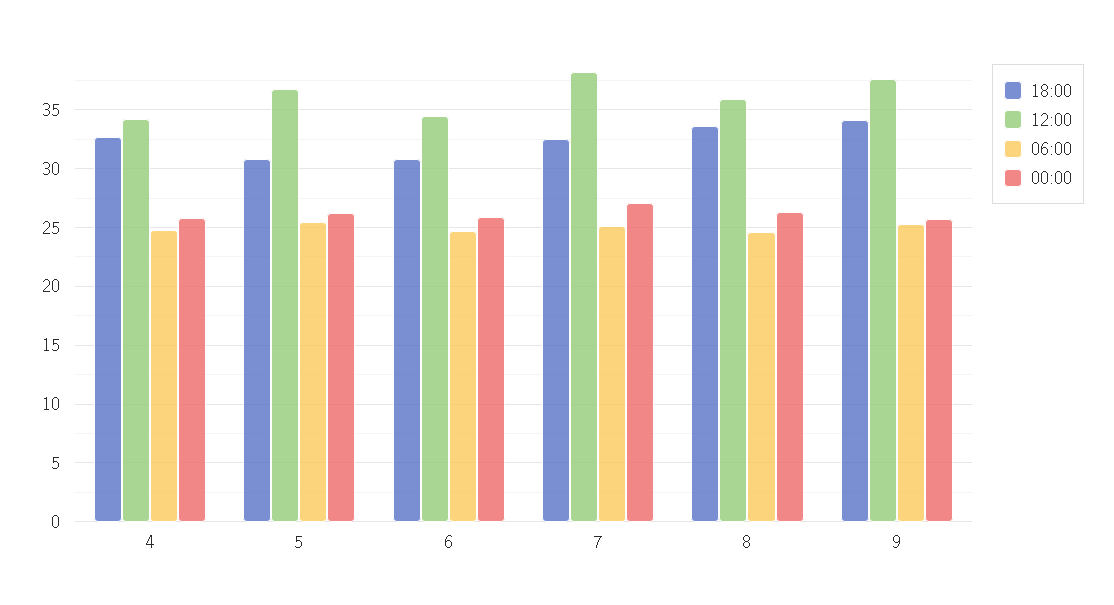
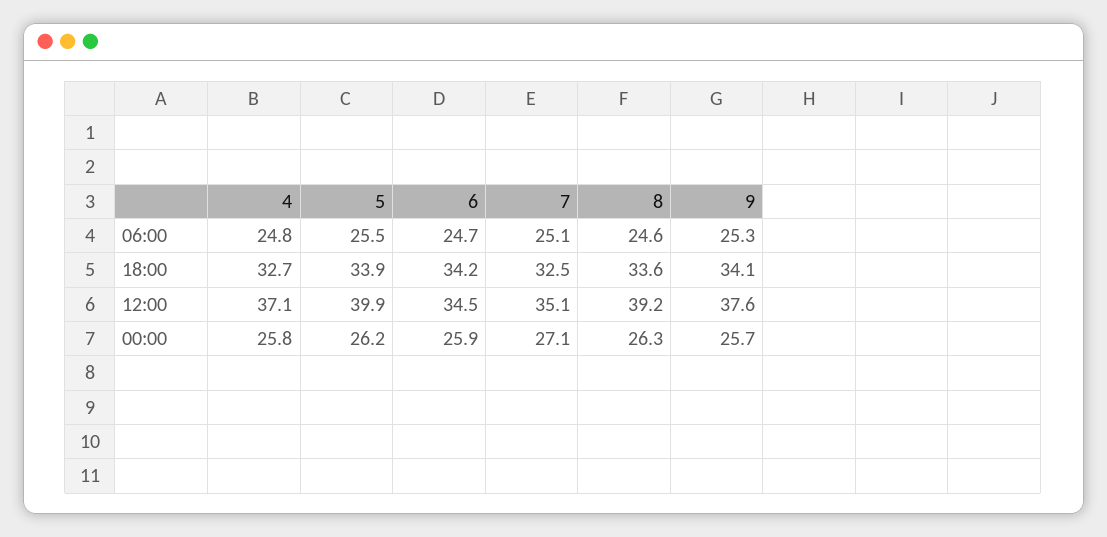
12:00, 4: 34 -> 37.1
18:00, 5: 31 -> 33.9
12:00, 5: 37 -> 39.9
18:00, 6: 31 -> 34.2
12:00, 7: 38 -> 35.1
12:00, 8: 36 -> 39.2

